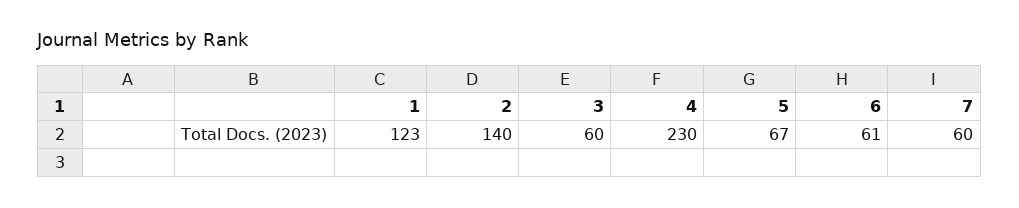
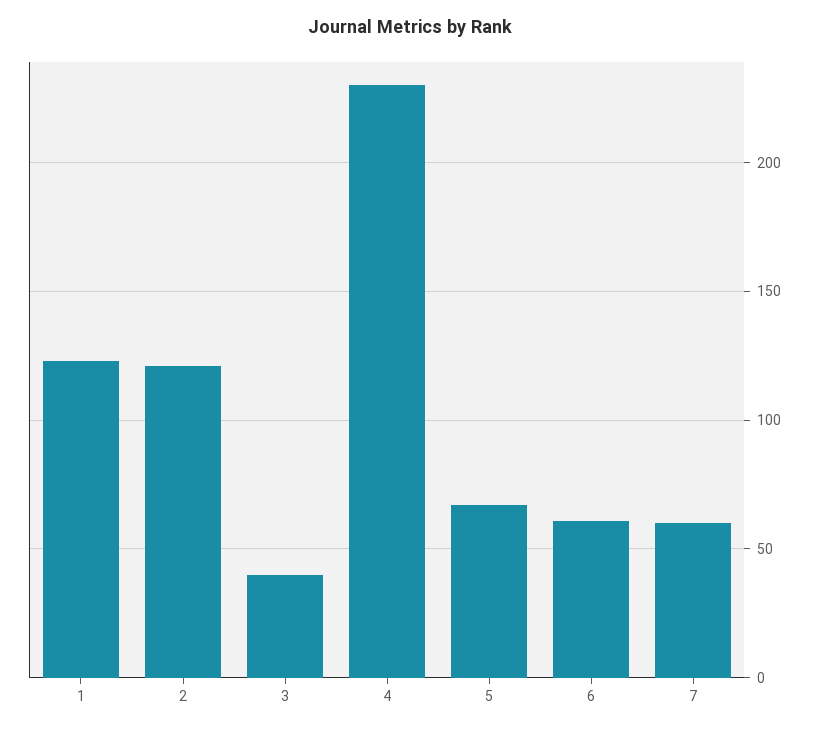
2: 140 -> 120
3: 60 -> 40

